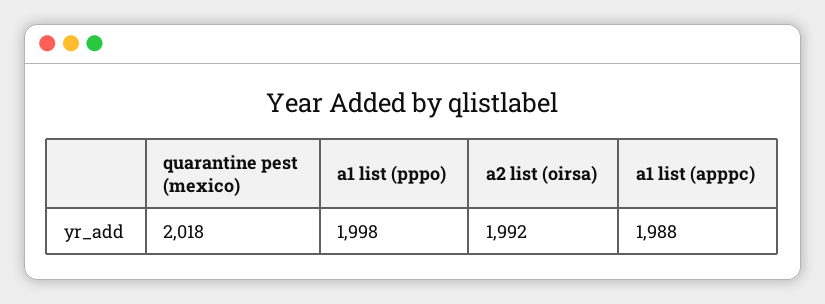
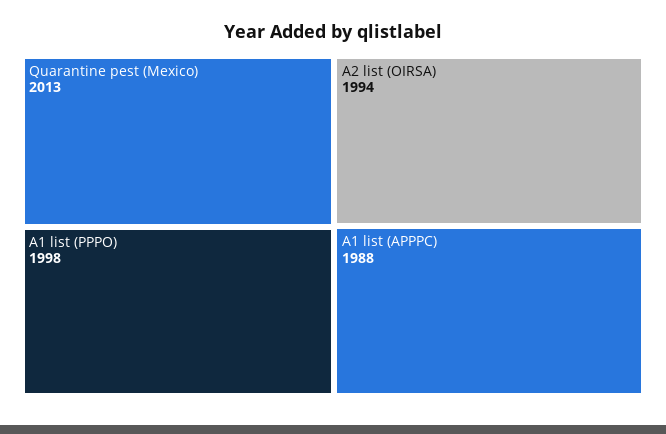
quarantine pest (mexico): 2018 -> 2013
a2 list (oirsa): 1992 -> 1994

